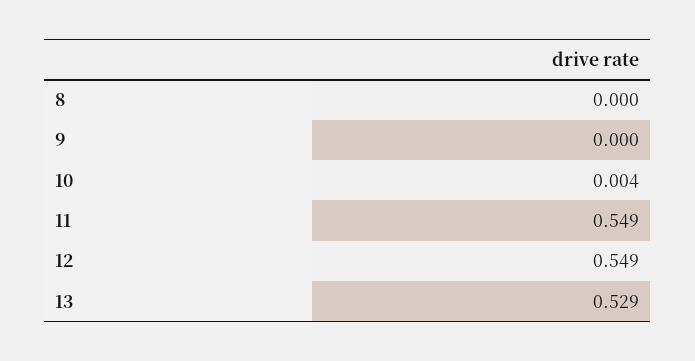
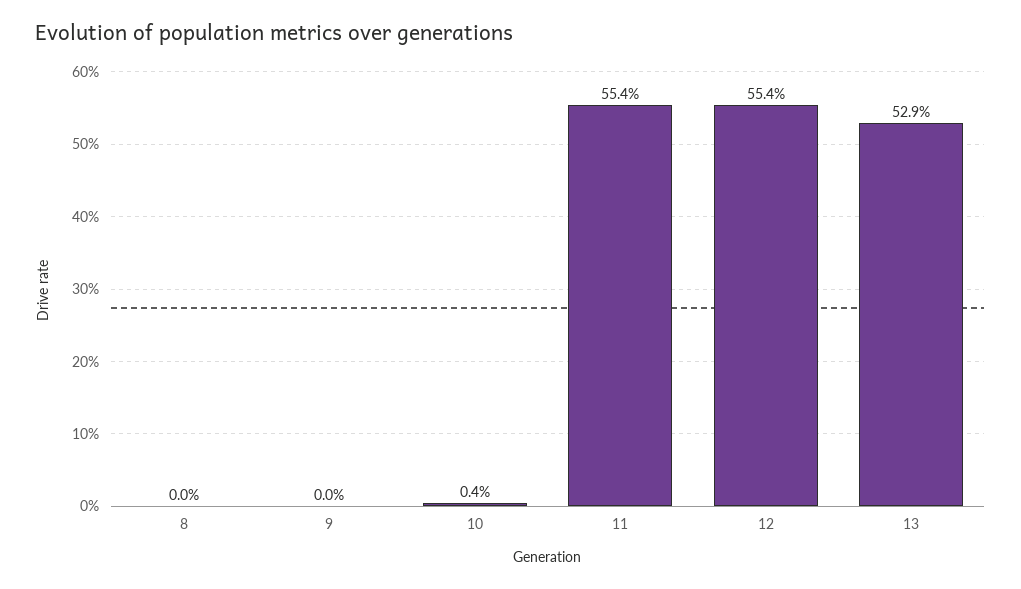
11: 0.549 -> 0.554
12: 0.549 -> 0.554

